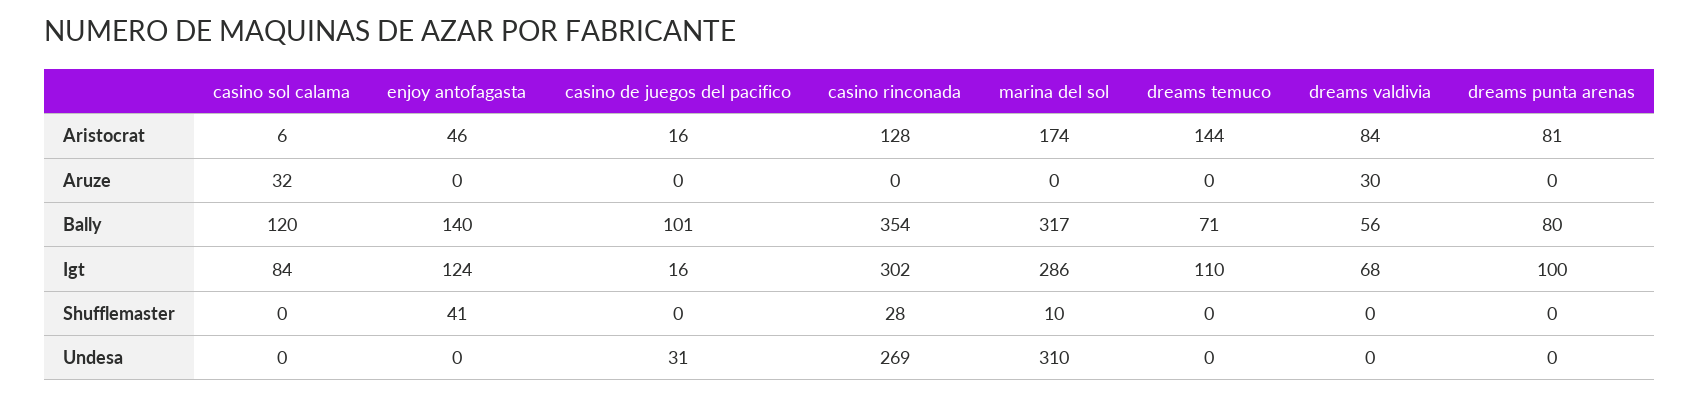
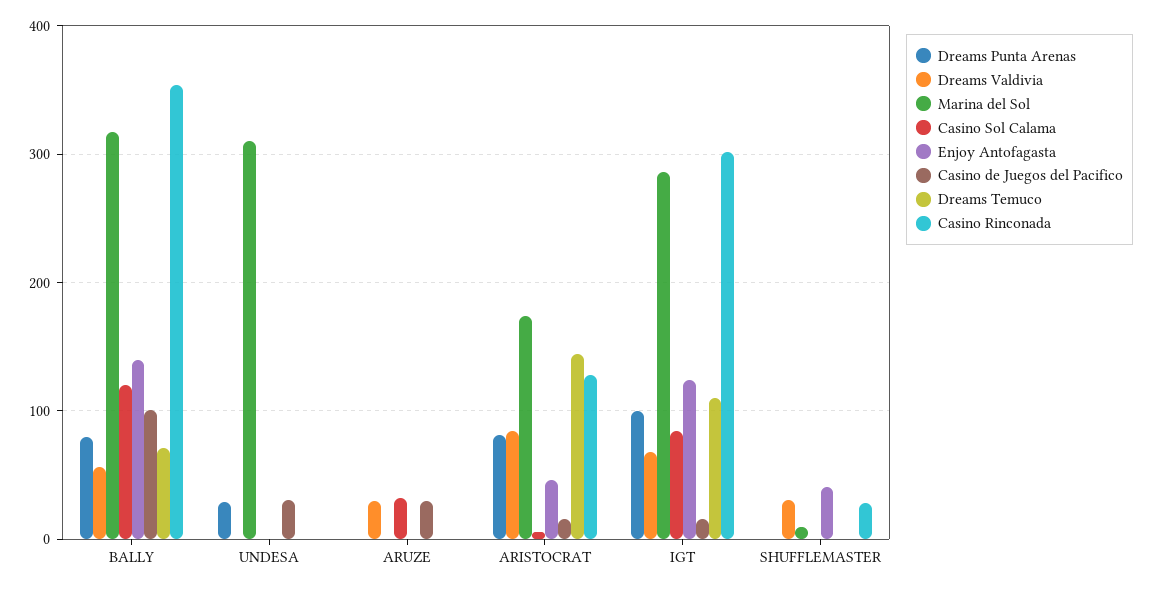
casino de juegos del pacifico, Aruze: 0 -> 30
dreams valdivia, Shufflemaster: 0 -> 30
casino rinconada, Undesa: 269 -> 0
dreams punta arenas, Undesa: 0 -> 30

